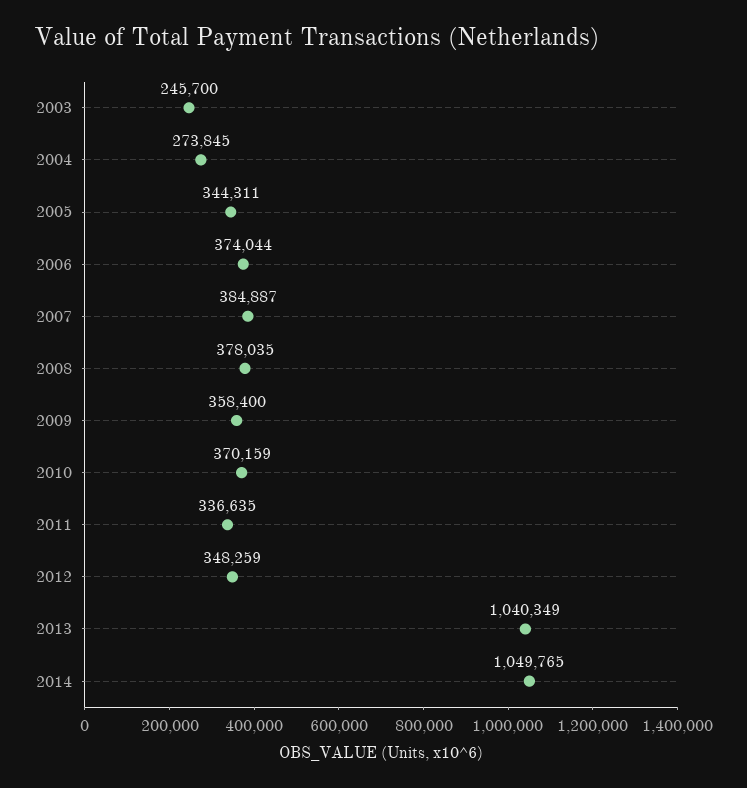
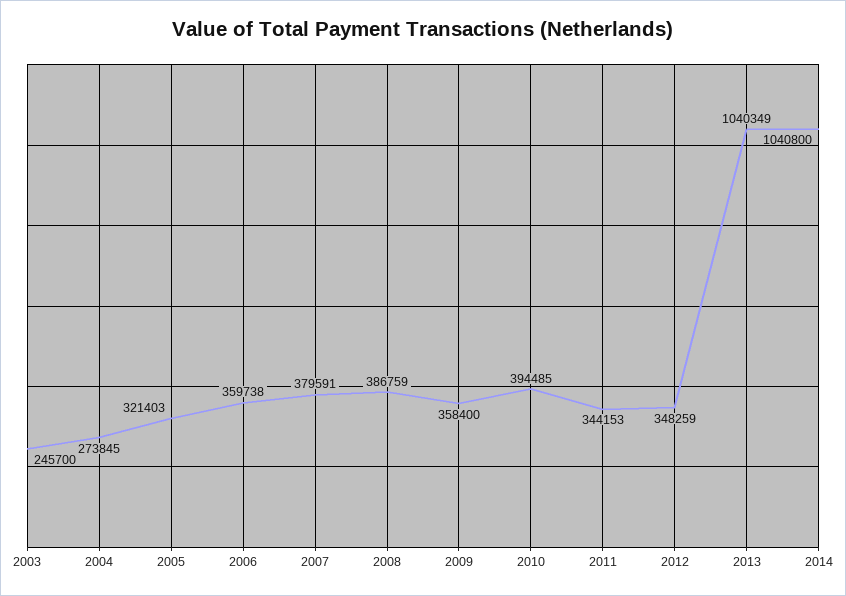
2005: 344311 -> 321403
2006: 374044 -> 359738
2007: 384887 -> 379591
2008: 378035 -> 386759
2010: 370159 -> 394485
2011: 336635 -> 344153
2014: 1049765 -> 1040800

